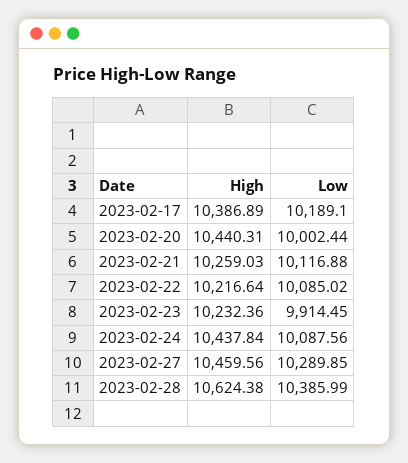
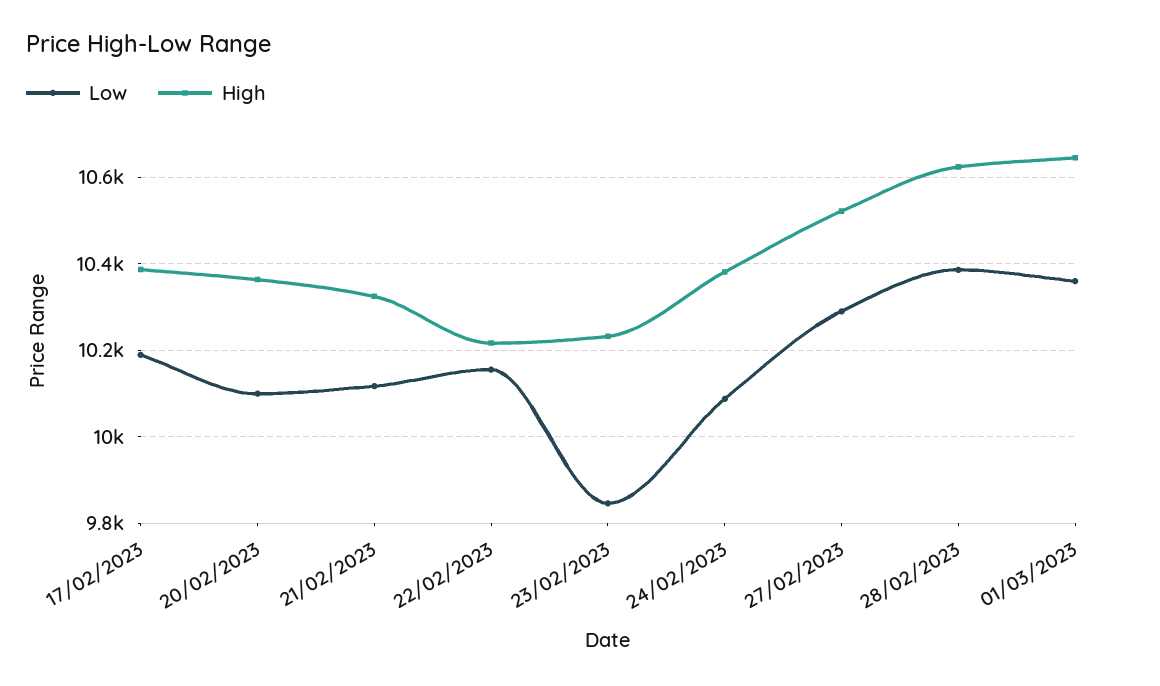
High, 2023-02-20: 10440.31 -> 10360
Low, 2023-02-20: 10002.44 -> 10100
High, 2023-02-21: 10259.03 -> 10320
Low, 2023-02-22: 10085.02 -> 10160
Low, 2023-02-23: 9914.45 -> 9840
High, 2023-02-24: 10437.84 -> 10380
High, 2023-02-27: 10459.56 -> 10520
Low, 01/03/2023: none -> 10360
High, 01/03/2023: none -> 10640

